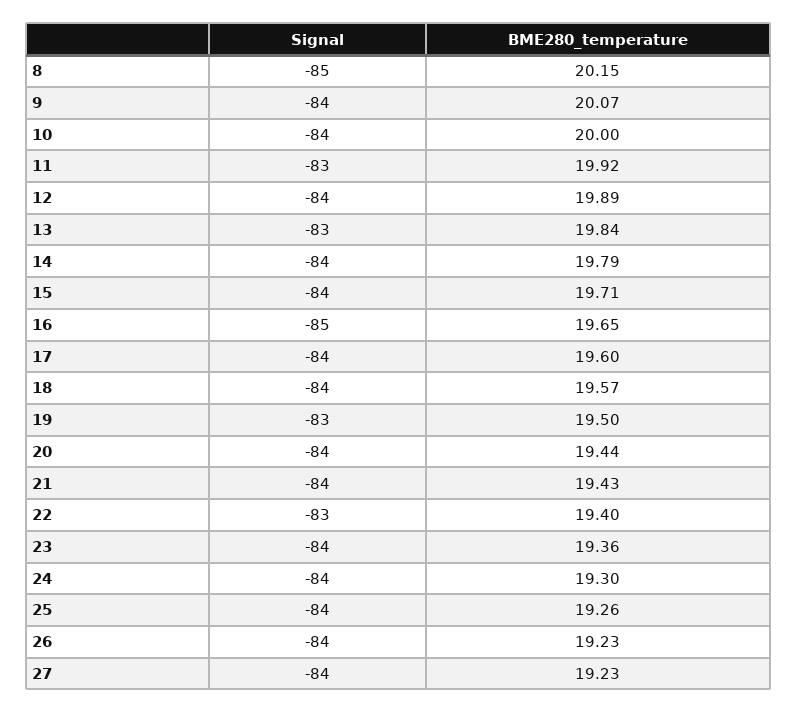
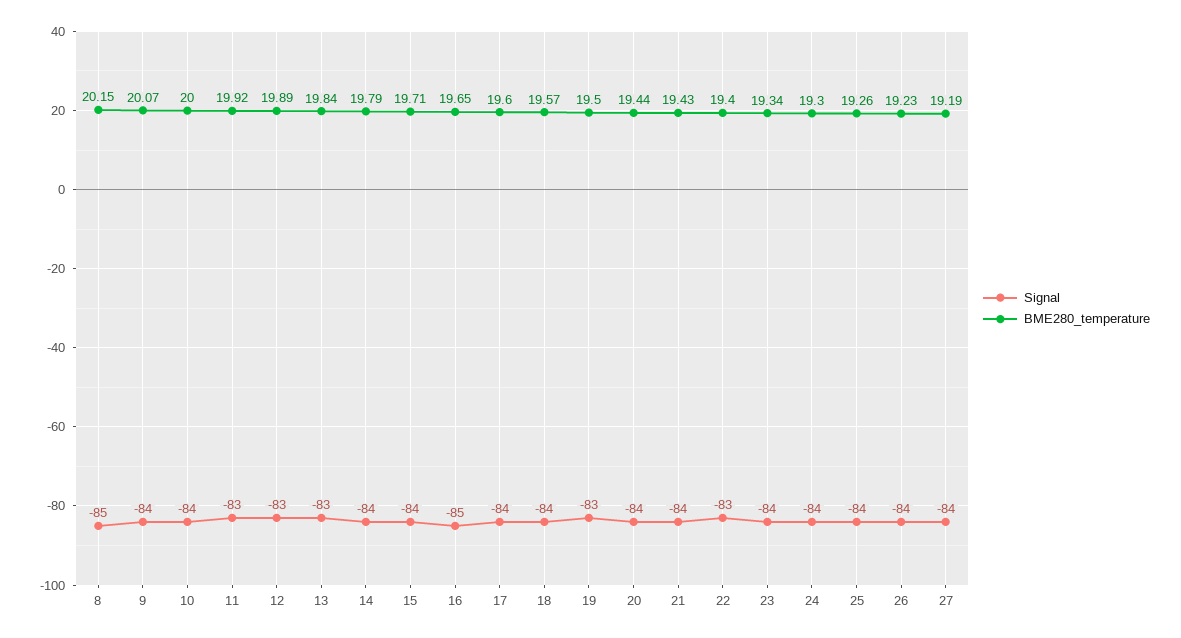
Signal, 12: -84 -> -83
BME280_temperature, 23: 19.36 -> 19.34
BME280_temperature, 27: 19.23 -> 19.19

